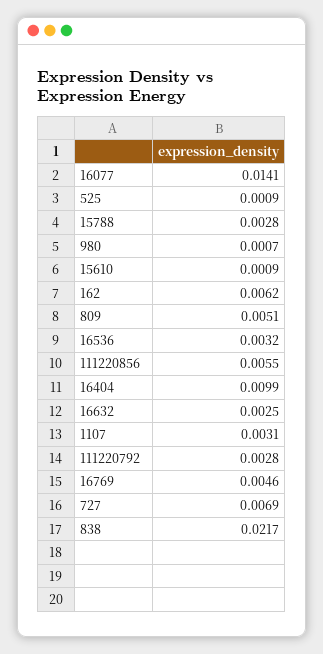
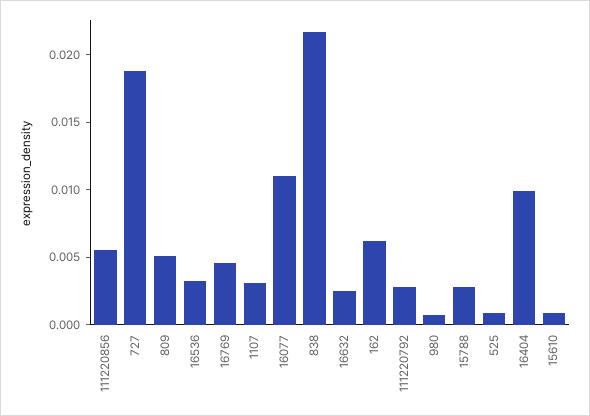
16077: 0.0141 -> 0.011
727: 0.0069 -> 0.019

